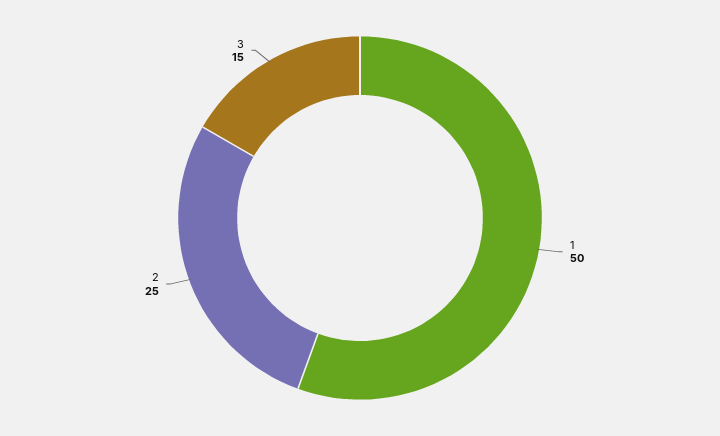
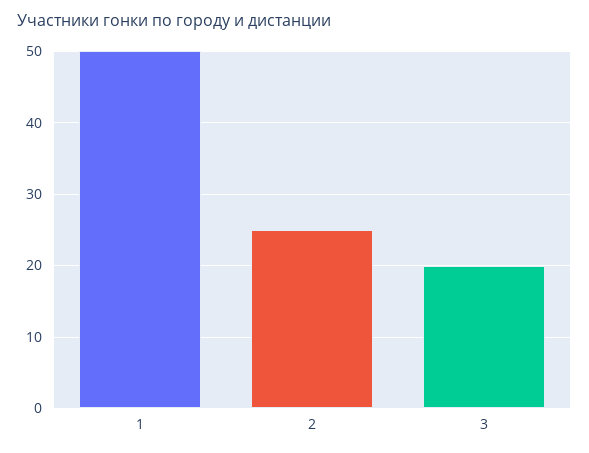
3: 15 -> 20

